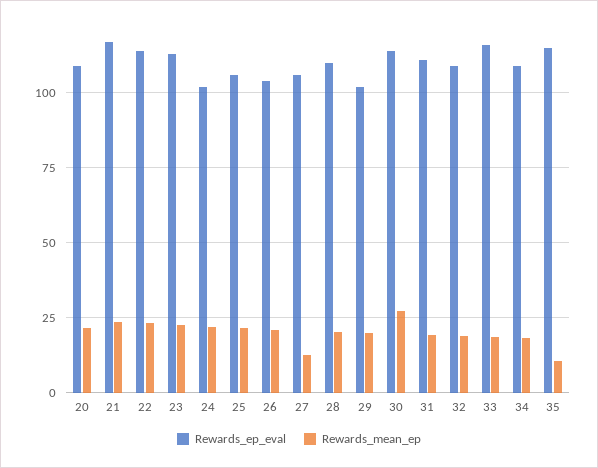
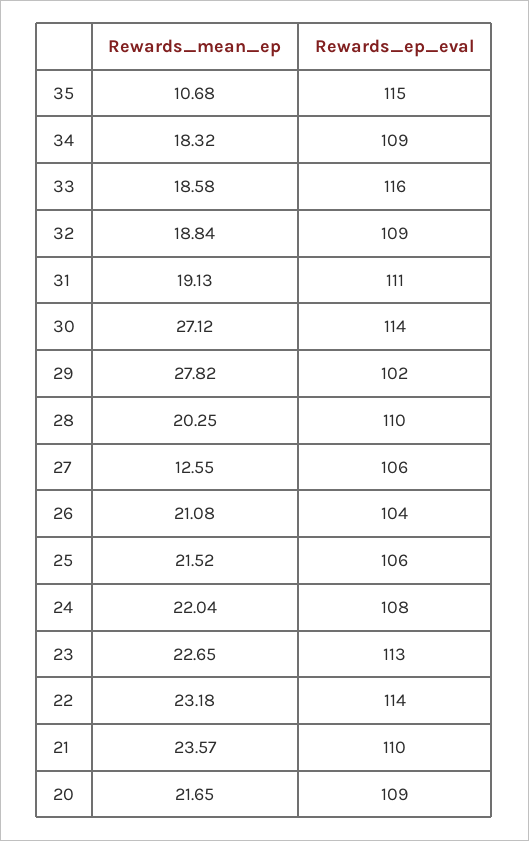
Rewards_ep_eval, 21: 117.5 -> 110
Rewards_ep_eval, 24: 102.5 -> 108
Rewards_mean_ep, 29: 20 -> 27.82

